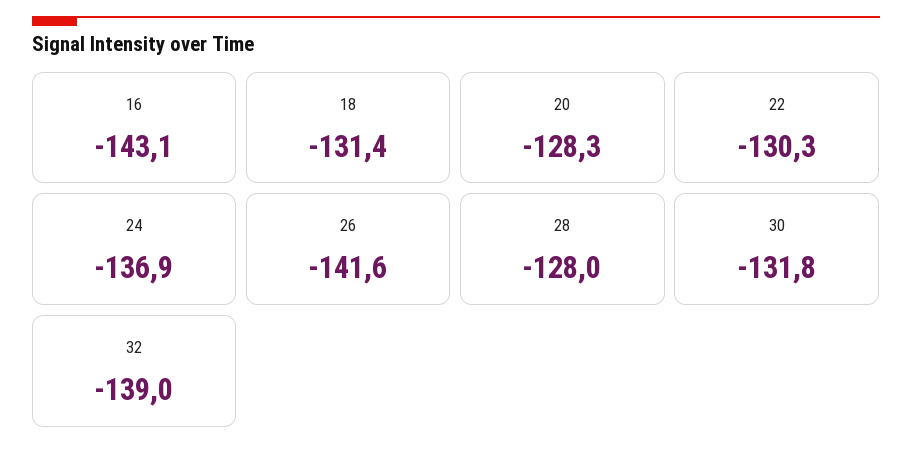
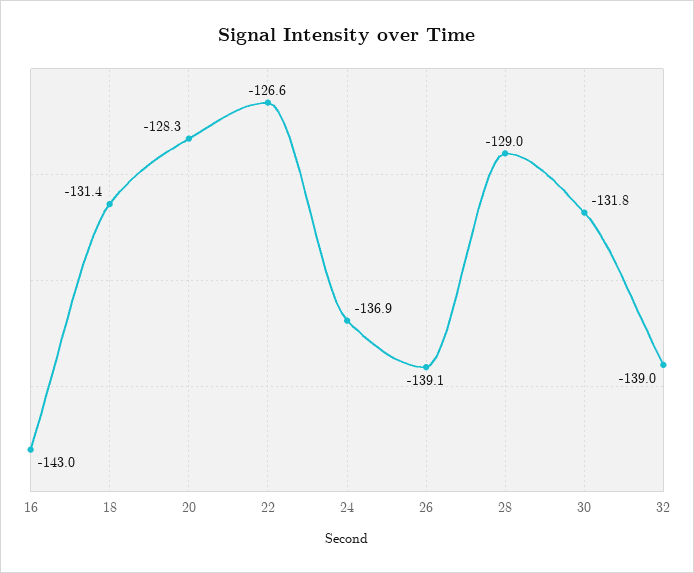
16: -143.1 -> -143
22: -130.3 -> -126.6
26: -141.6 -> -139.1
28: -128 -> -129

